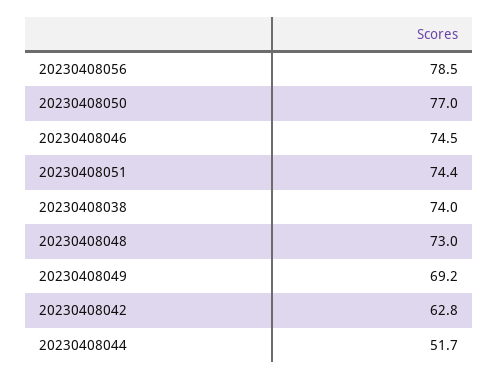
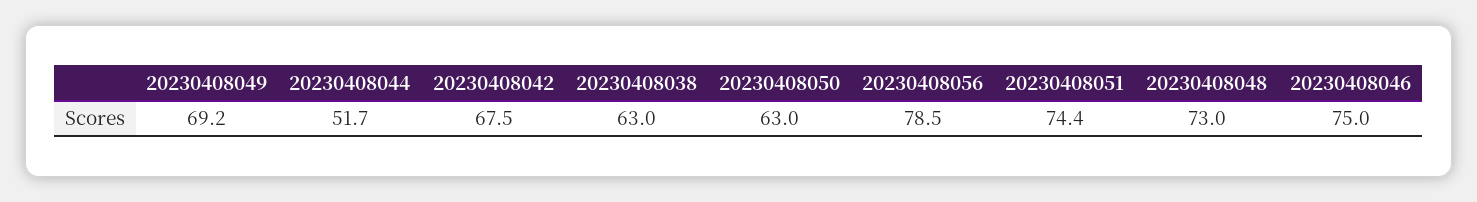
20230408050: 77 -> 63
20230408046: 74.5 -> 75
20230408038: 74 -> 63
20230408042: 62.8 -> 67.5

